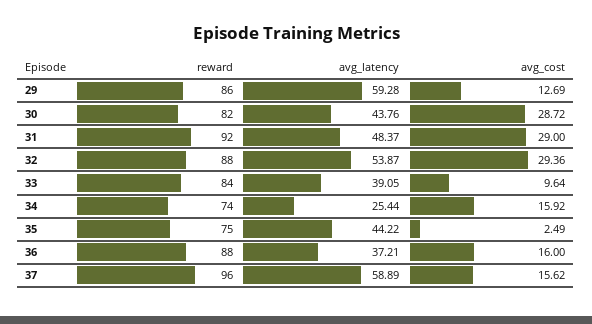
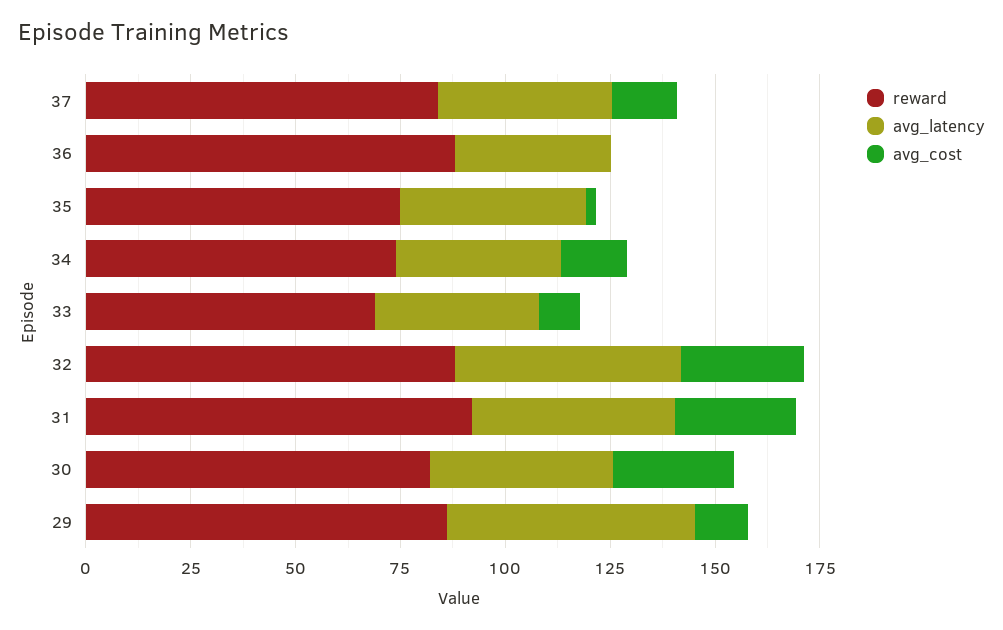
reward, 33: 84 -> 70
avg_latency, 34: 25.44 -> 40
avg_cost, 36: 16 -> 0
reward, 37: 96 -> 85
avg_latency, 37: 58.89 -> 40

